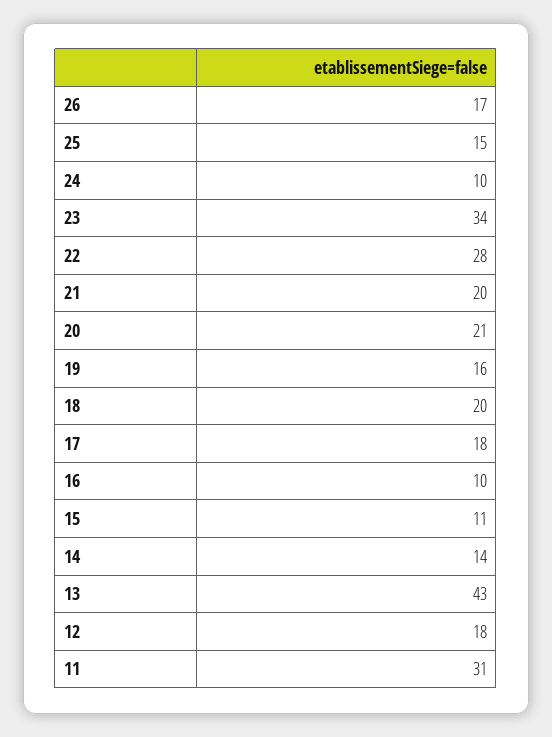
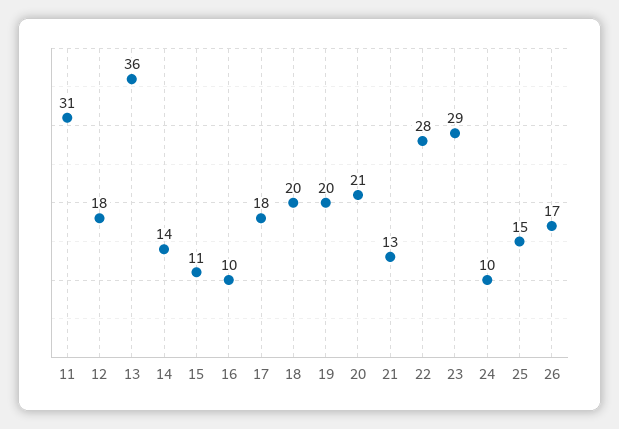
23: 34 -> 29
21: 20 -> 13
19: 16 -> 20
13: 43 -> 36

